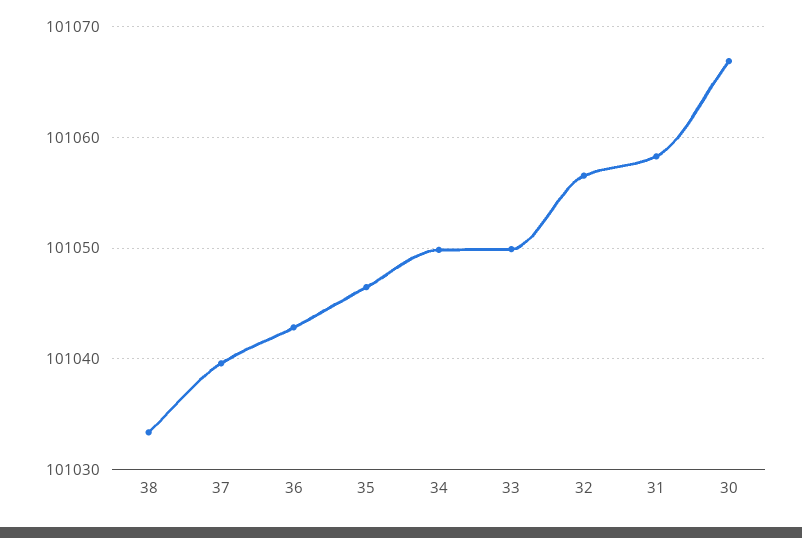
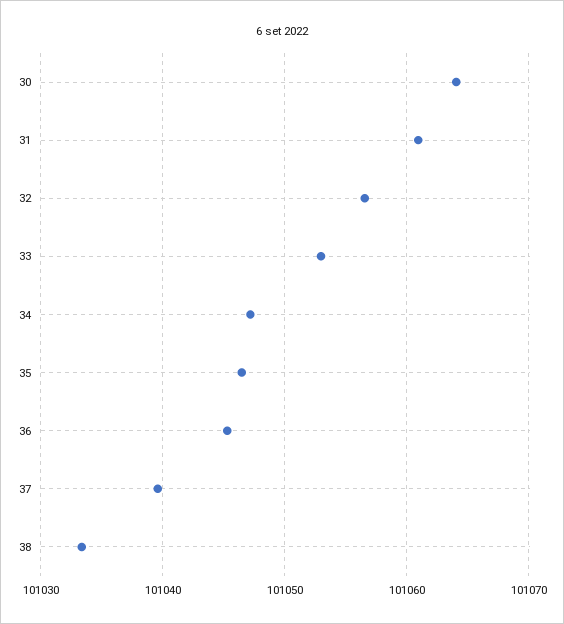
36: 101043 -> 101045
34: 101050 -> 101047
33: 101050 -> 101053
31: 101058 -> 101061
30: 101067 -> 101064

